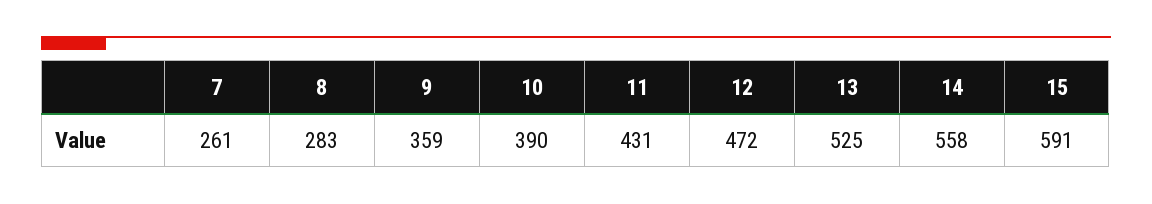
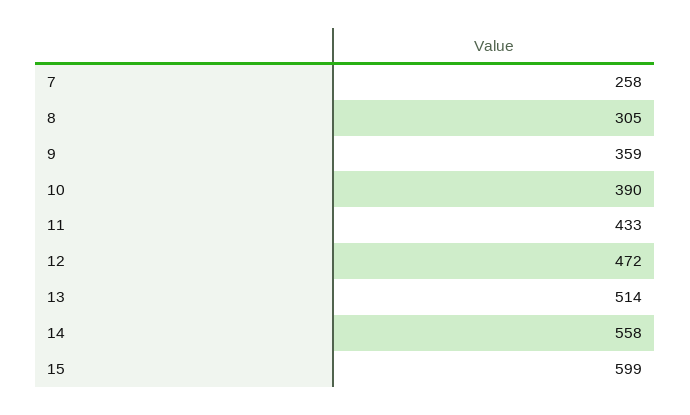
7: 261 -> 258
8: 283 -> 305
11: 431 -> 433
13: 525 -> 514
15: 591 -> 599

